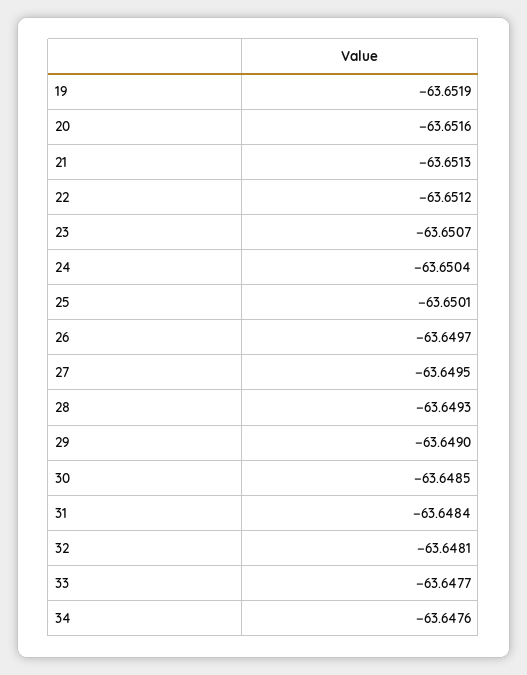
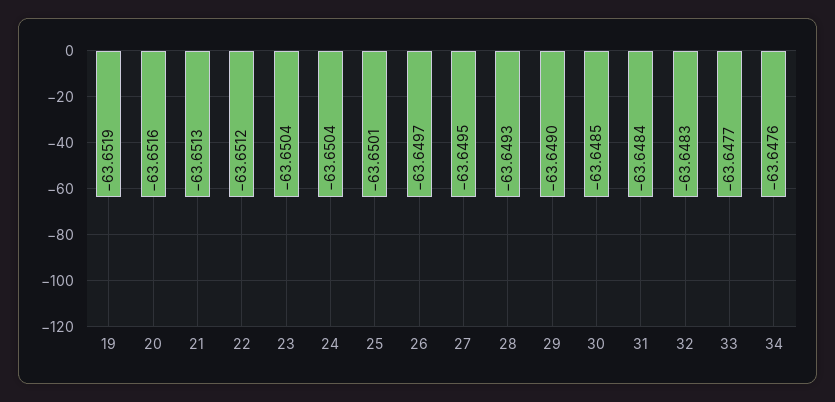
23: -63.6507 -> -63.6504
32: -63.6481 -> -63.6483

